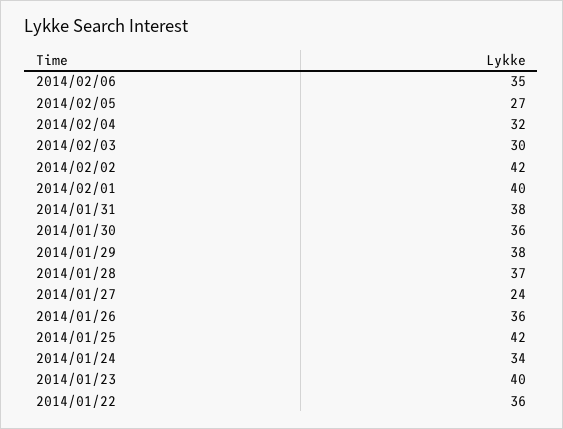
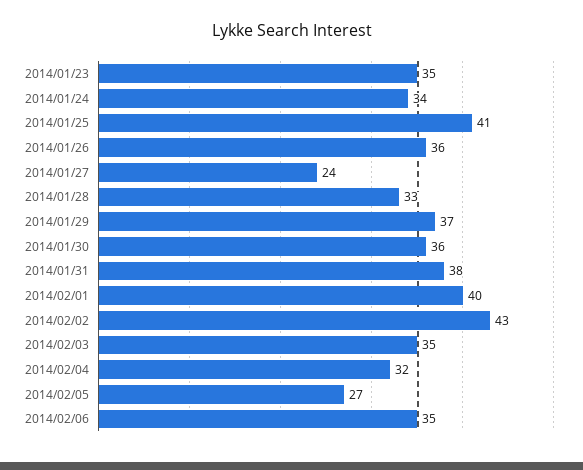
2014/02/03: 30 -> 35
2014/02/02: 42 -> 43
2014/01/29: 38 -> 37
2014/01/28: 37 -> 33
2014/01/25: 42 -> 41
2014/01/23: 40 -> 35
2014/01/22: 36 -> none

